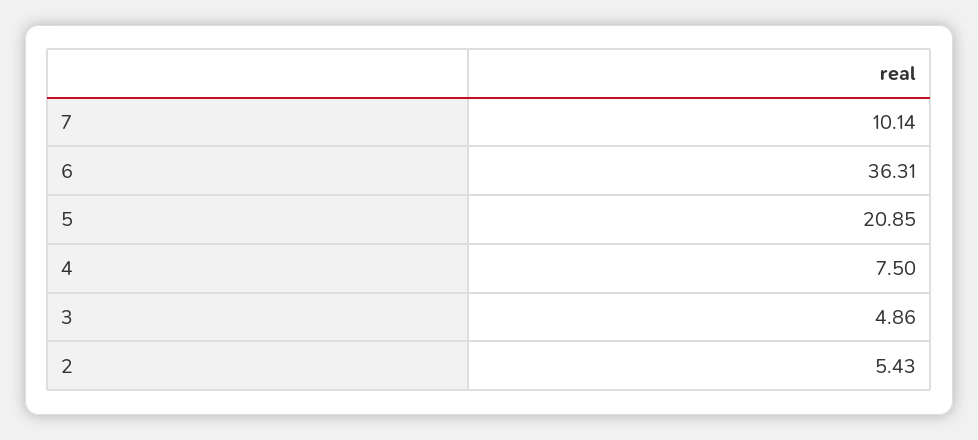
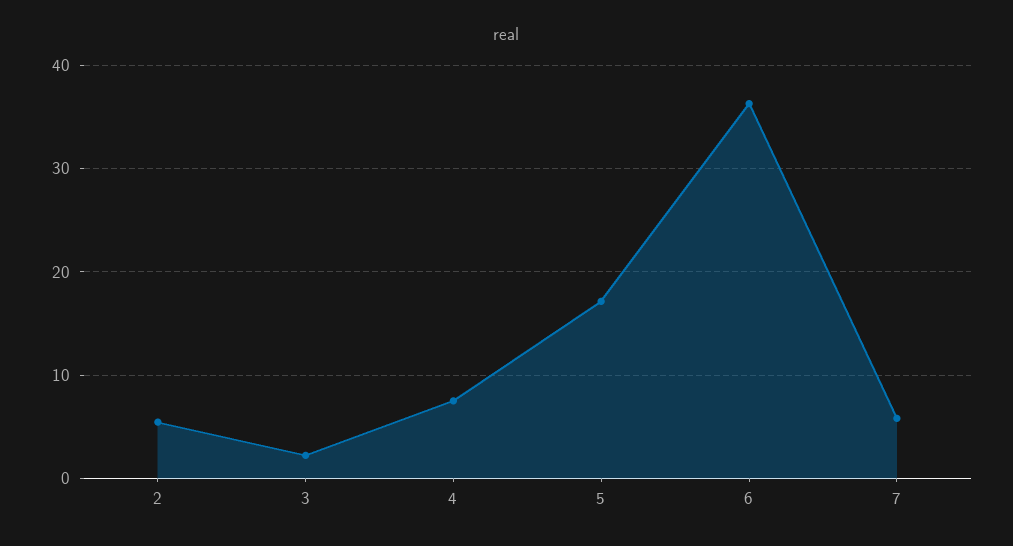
7: 10.14 -> 6
5: 20.85 -> 17
3: 4.86 -> 2

